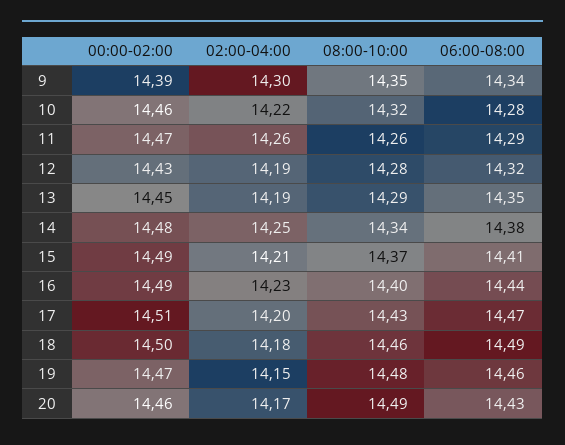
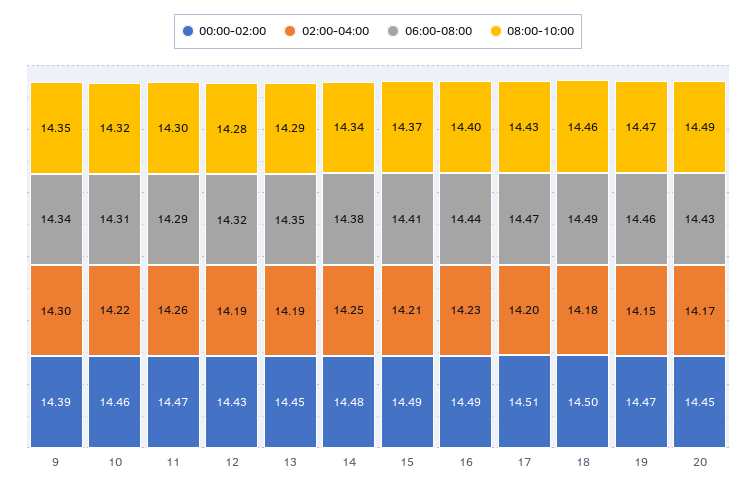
06:00-08:00, 10: 14.28 -> 14.31
08:00-10:00, 11: 14.26 -> 14.3
08:00-10:00, 19: 14.48 -> 14.47
00:00-02:00, 20: 14.46 -> 14.45

